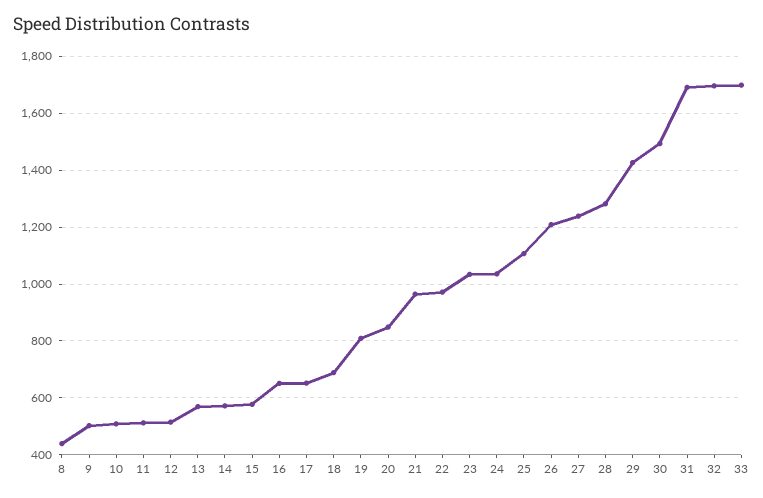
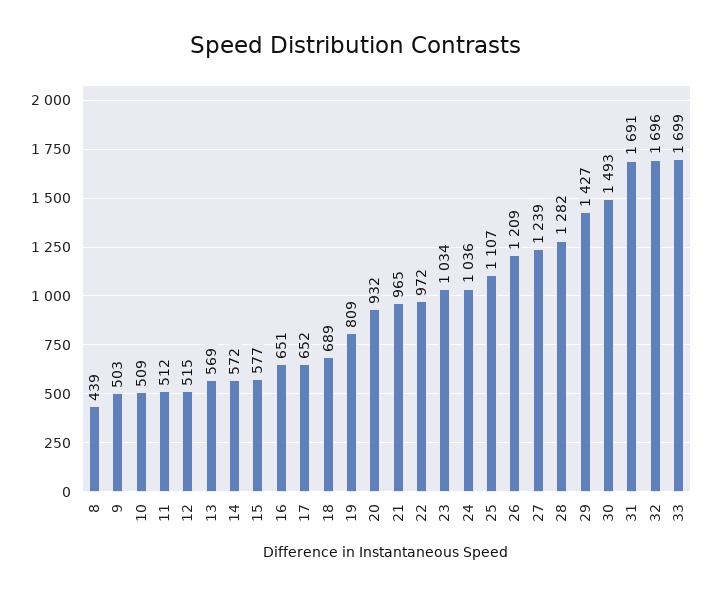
20: 850 -> 932

